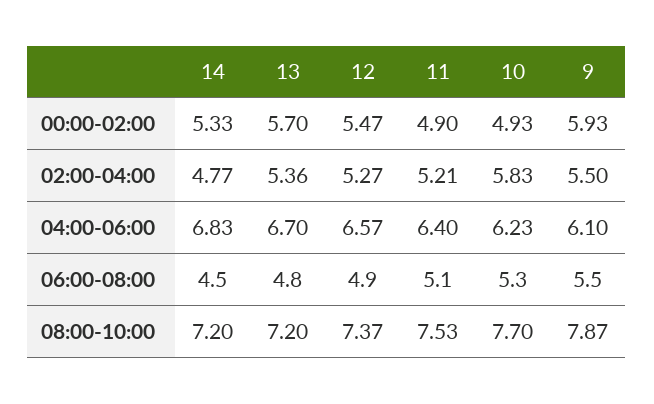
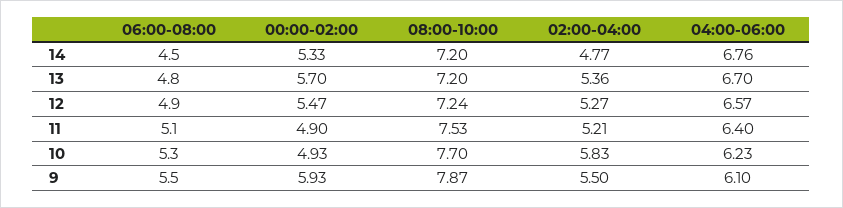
14, 04:00-06:00: 6.83 -> 6.76
12, 08:00-10:00: 7.37 -> 7.24

